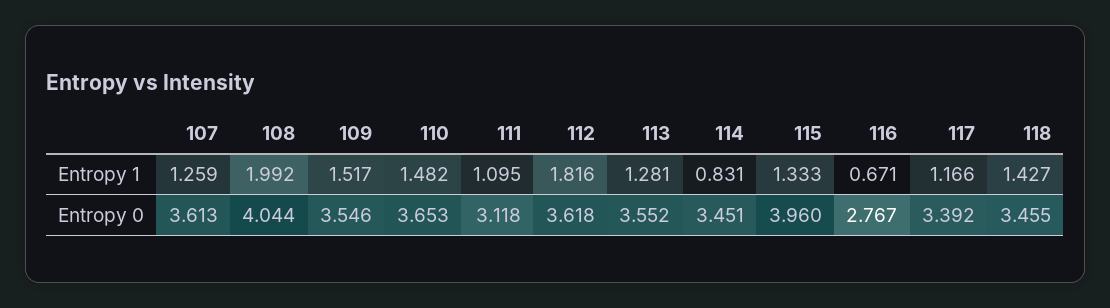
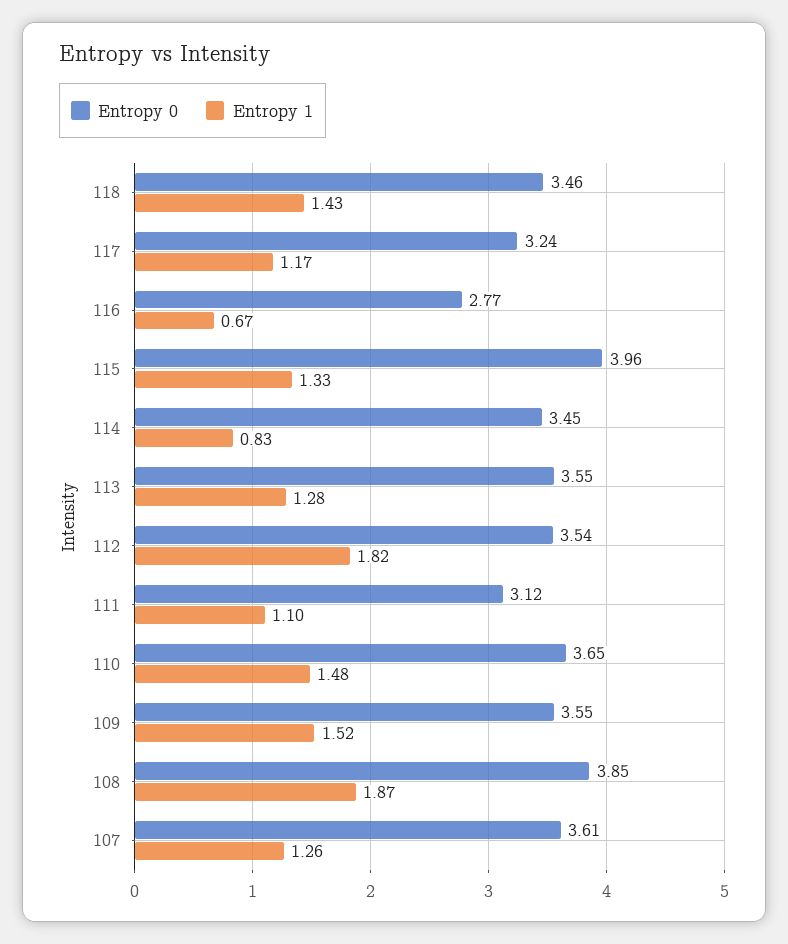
Entropy 1, 108: 1.992 -> 1.87
Entropy 0, 108: 4.044 -> 3.85
Entropy 0, 112: 3.618 -> 3.54
Entropy 0, 117: 3.392 -> 3.24

